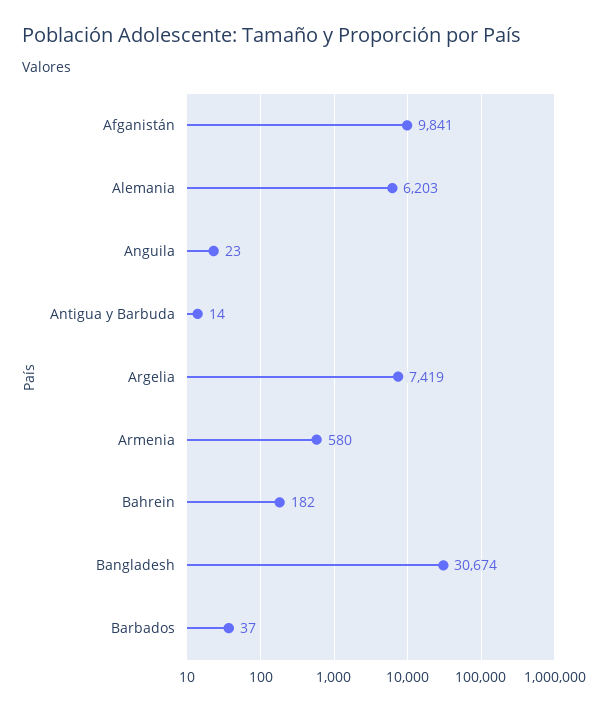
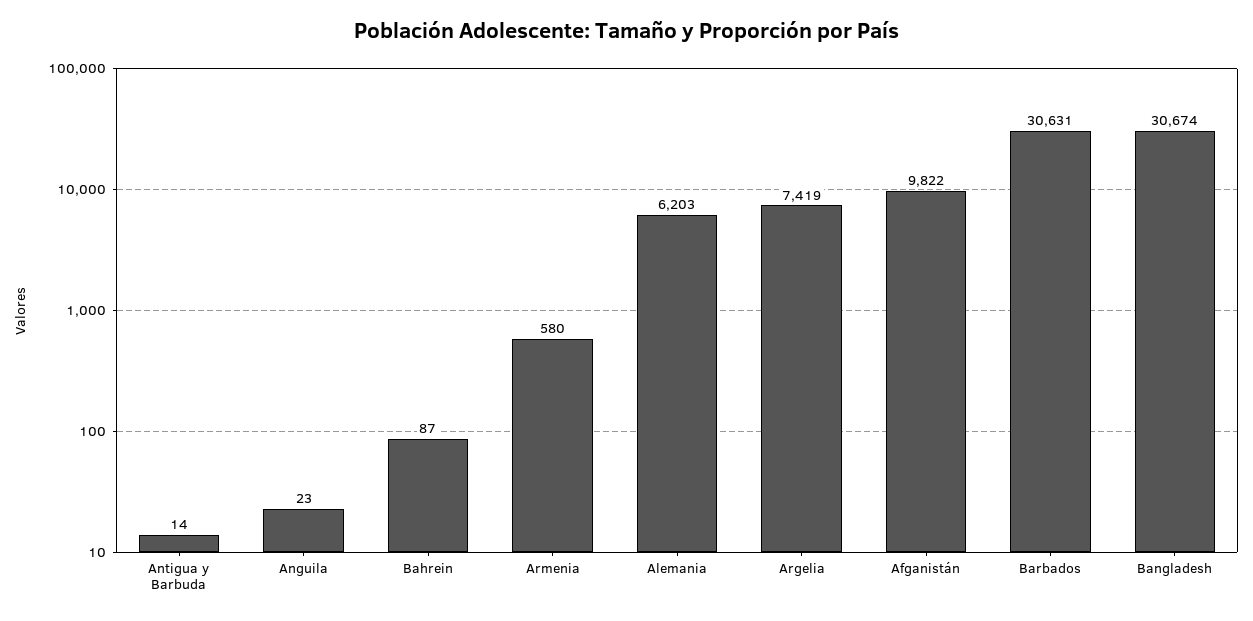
Afganistán: 9841 -> 9822
Bahrein: 182 -> 87
Barbados: 37 -> 30631

